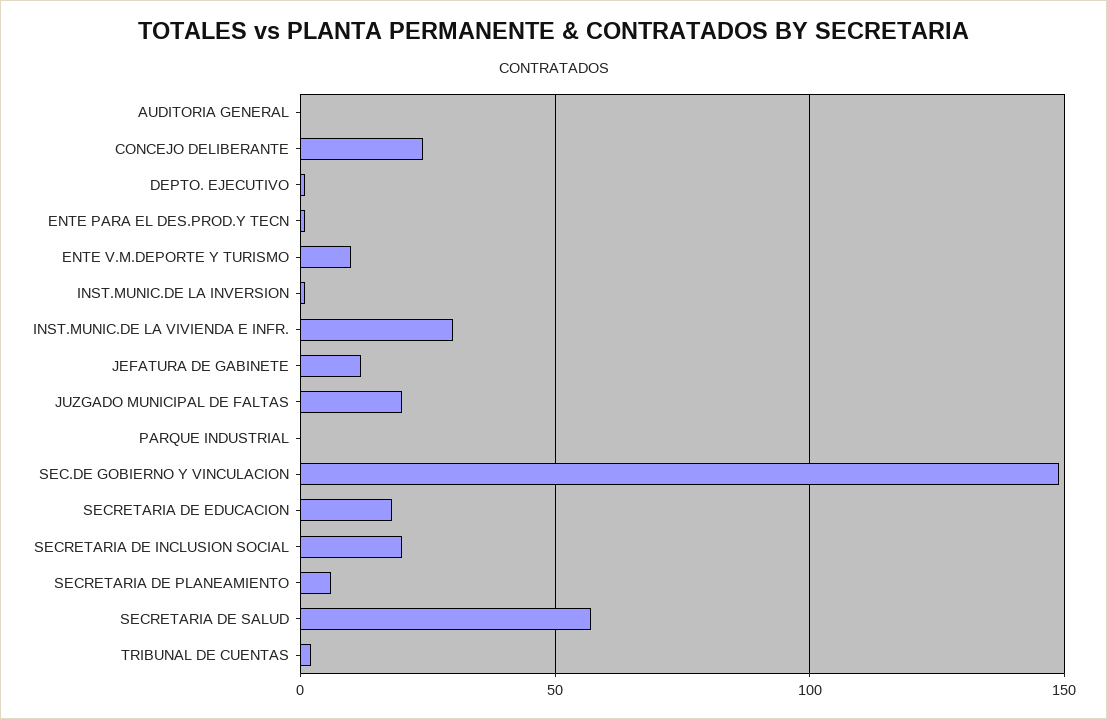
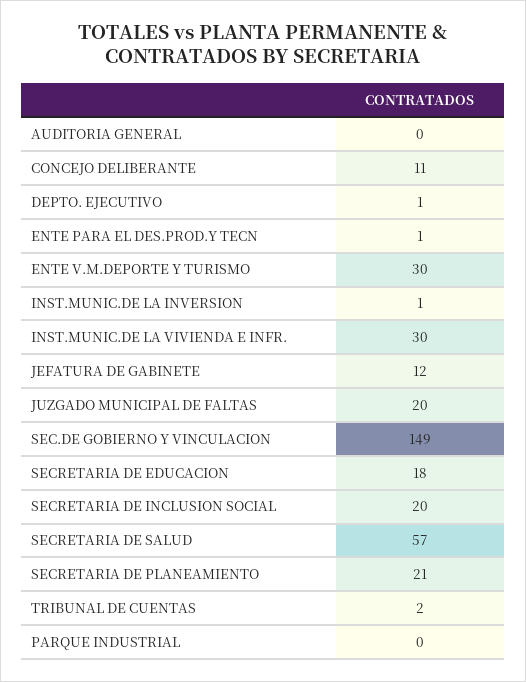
CONCEJO DELIBERANTE: 25 -> 11
ENTE V.M.DEPORTE Y TURISMO: 10 -> 30
SECRETARIA DE PLANEAMIENTO: 5 -> 21

